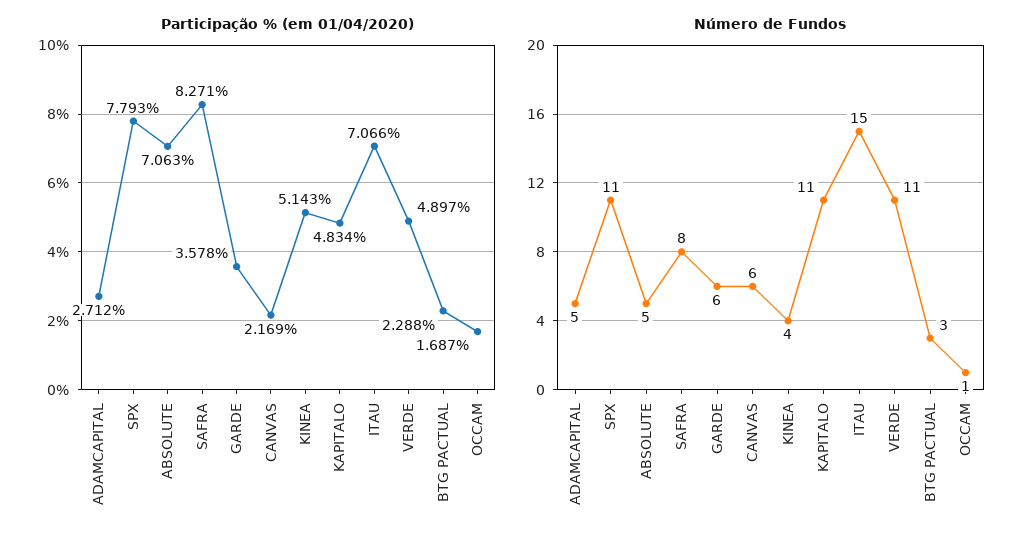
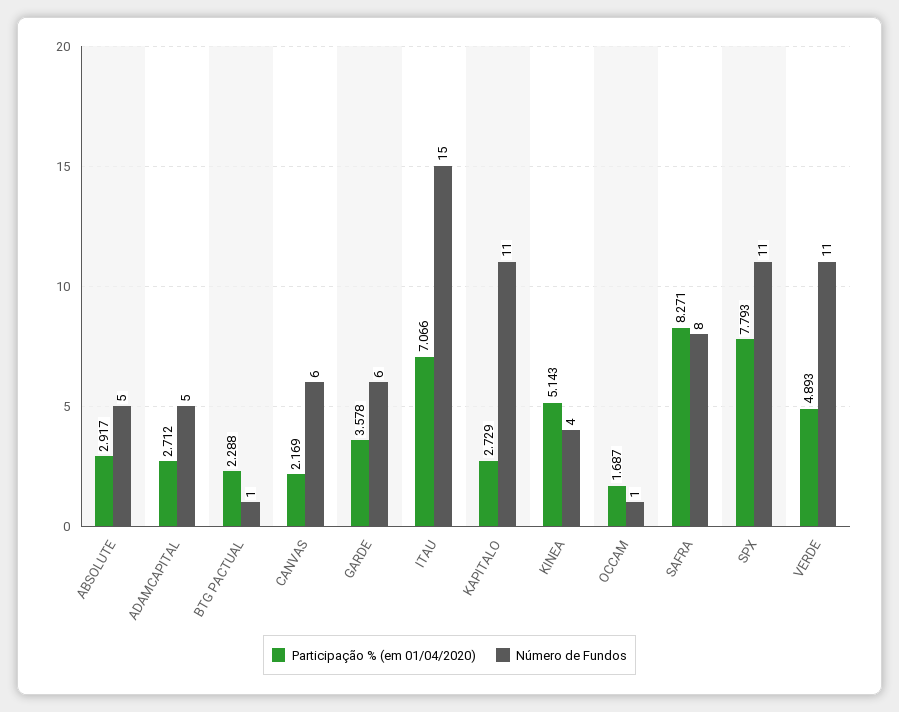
Participação % (em 01/04/2020), ABSOLUTE: 7.063 -> 2.917
Participação % (em 01/04/2020), KAPITALO: 4.834 -> 2.729
Participação % (em 01/04/2020), VERDE: 4.897 -> 4.893
Número de Fundos, BTG PACTUAL: 3 -> 1

